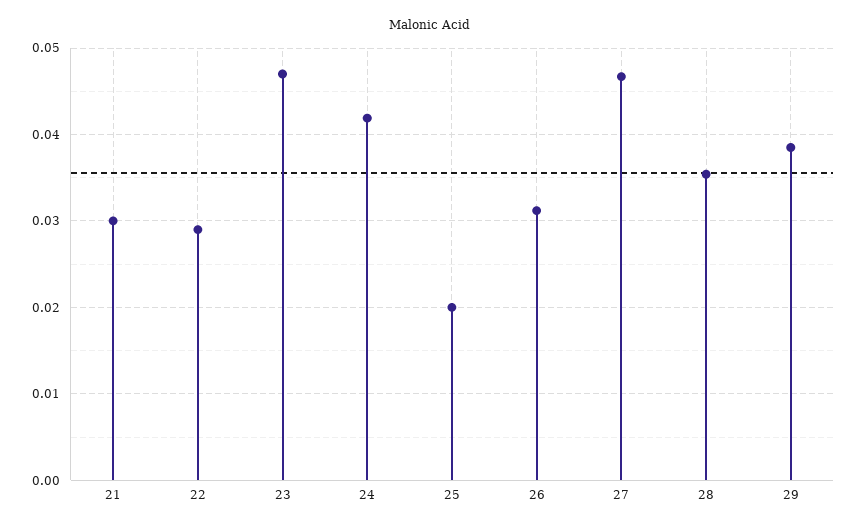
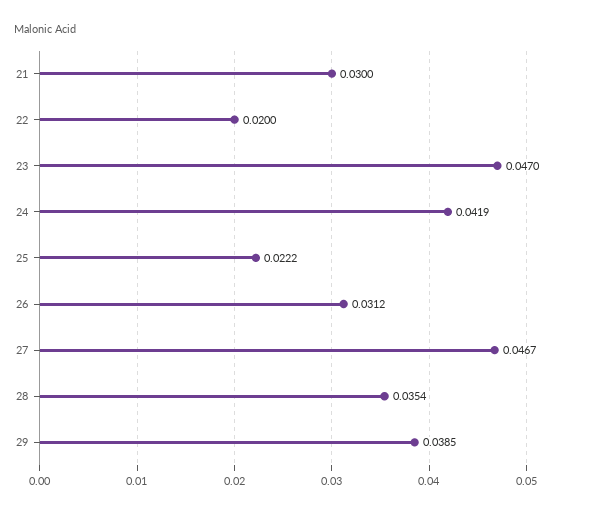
22: 0.029 -> 0.02
25: 0.02 -> 0.0222

